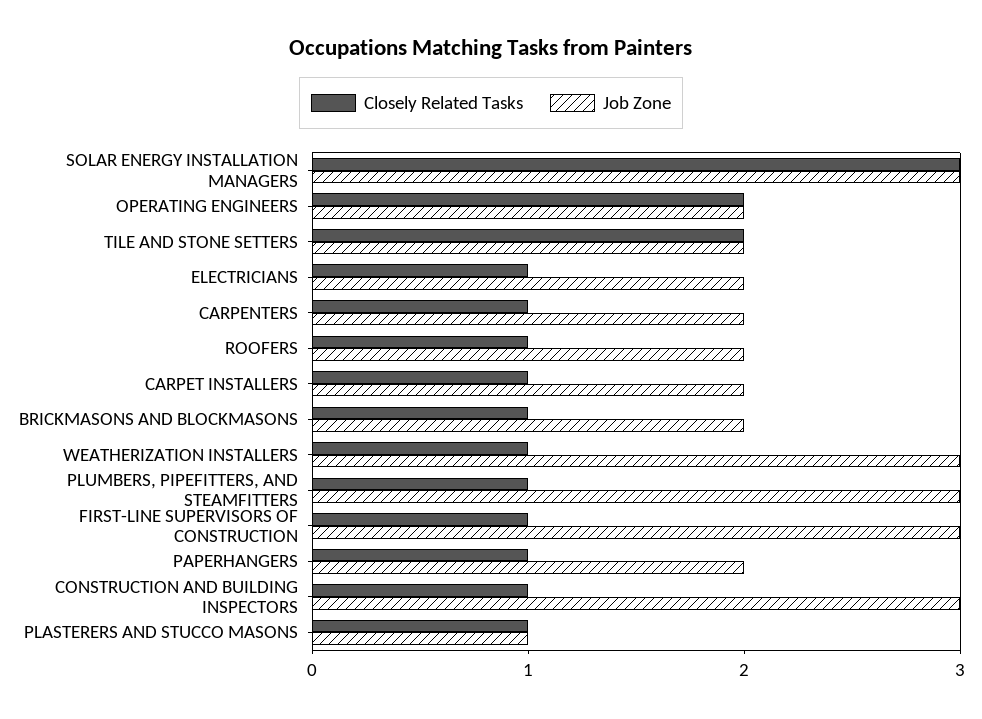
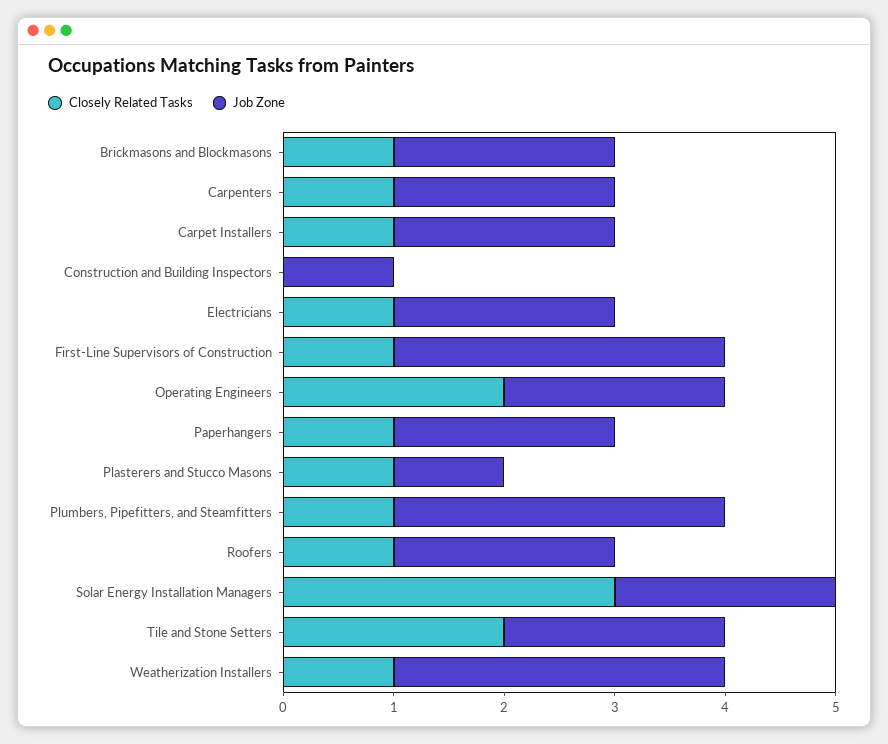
Job Zone, SOLAR ENERGY INSTALLATION MANAGERS: 3 -> 2
Closely Related Tasks, CONSTRUCTION AND BUILDING INSPECTORS: 1 -> 0
Job Zone, CONSTRUCTION AND BUILDING INSPECTORS: 3 -> 1

